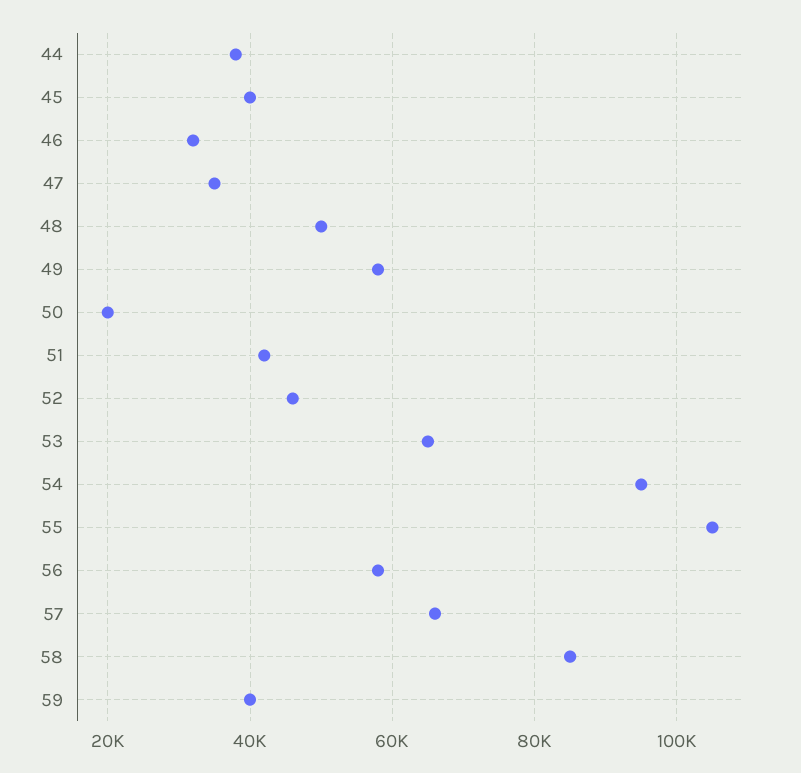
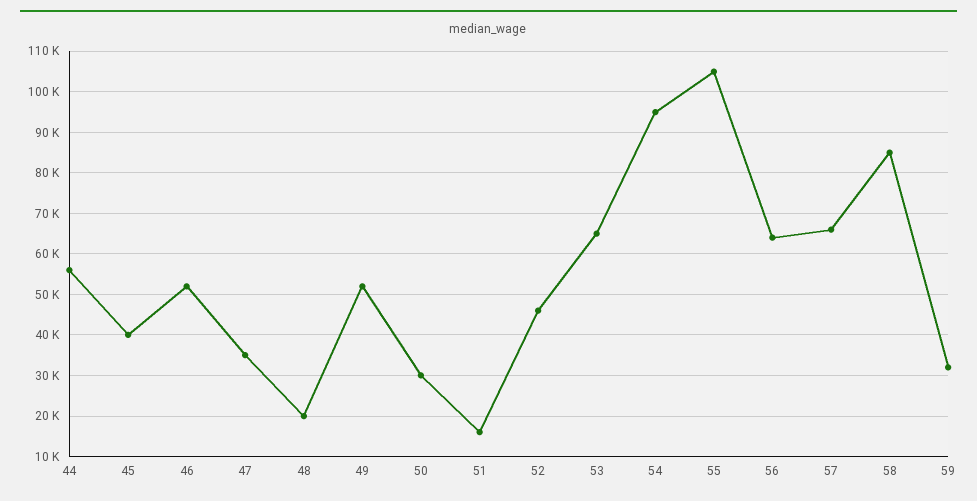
44: 38000 -> 56000
46: 32000 -> 52000
48: 50000 -> 20000
49: 58000 -> 52000
50: 20000 -> 30000
51: 42000 -> 16000
56: 58000 -> 64000
59: 40000 -> 32000

